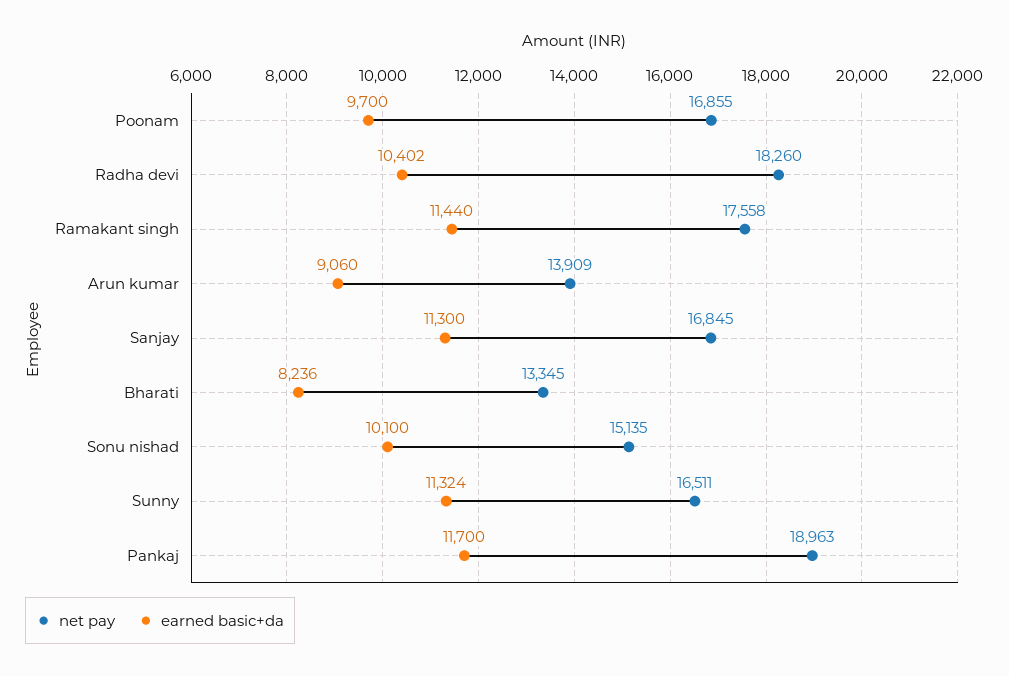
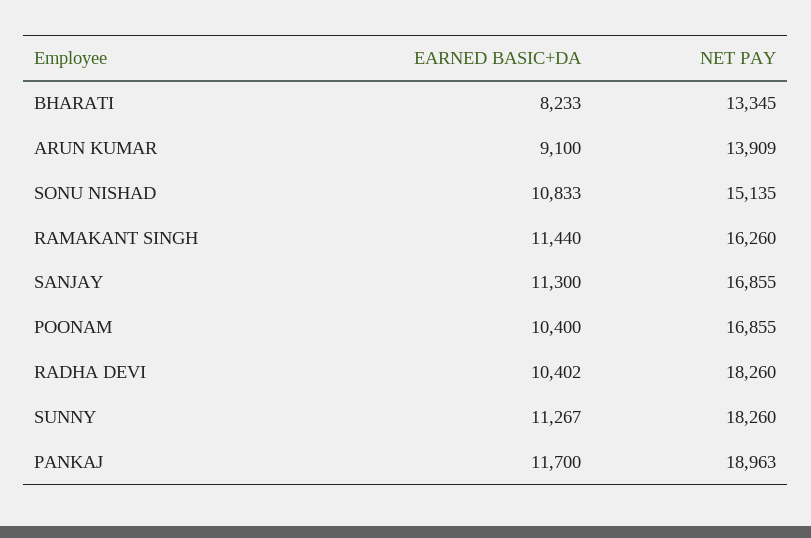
earned basic+da, Poonam: 9700 -> 10400
net pay, Ramakant singh: 17558 -> 16260
earned basic+da, Arun kumar: 9060 -> 9100
net pay, Sanjay: 16845 -> 16855
earned basic+da, Bharati: 8236 -> 8233
earned basic+da, Sonu nishad: 10100 -> 10833
net pay, Sunny: 16511 -> 18260
earned basic+da, Sunny: 11324 -> 11267

